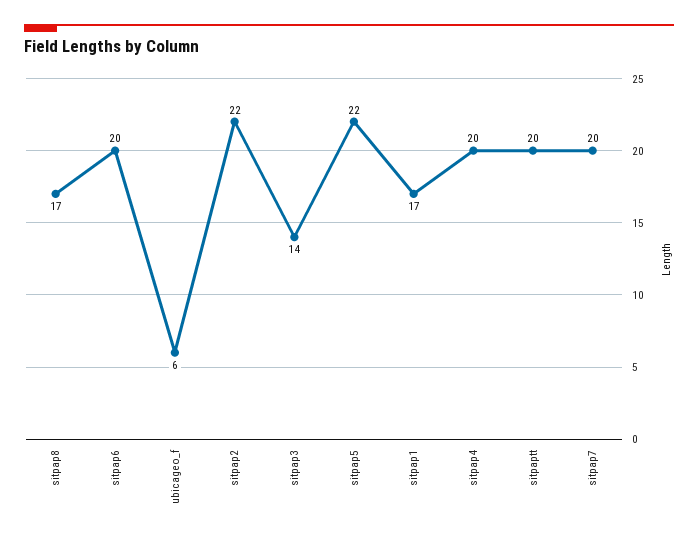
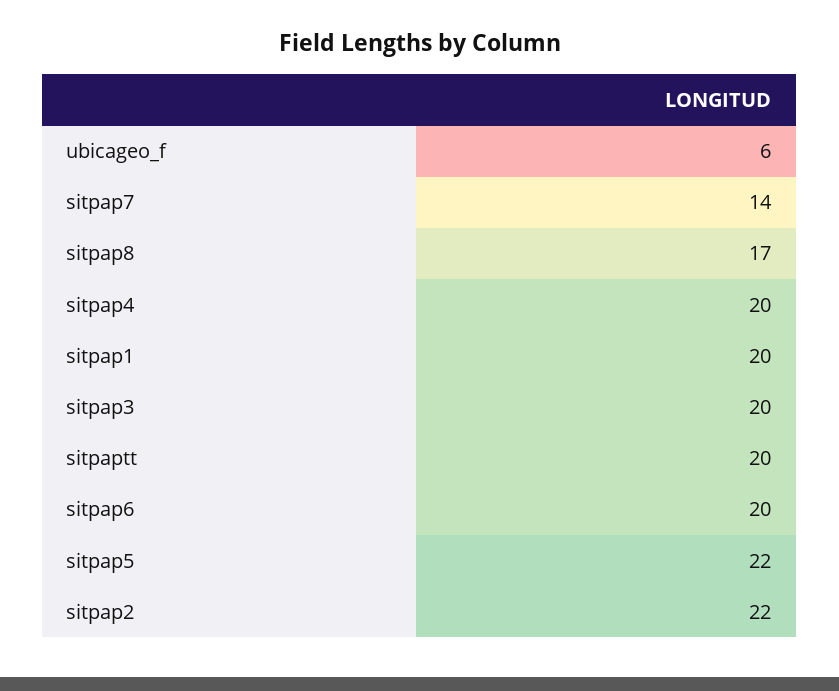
sitpap3: 14 -> 20
sitpap1: 17 -> 20
sitpap7: 20 -> 14

